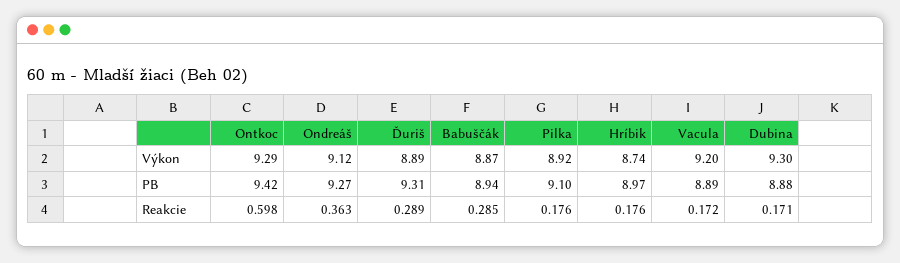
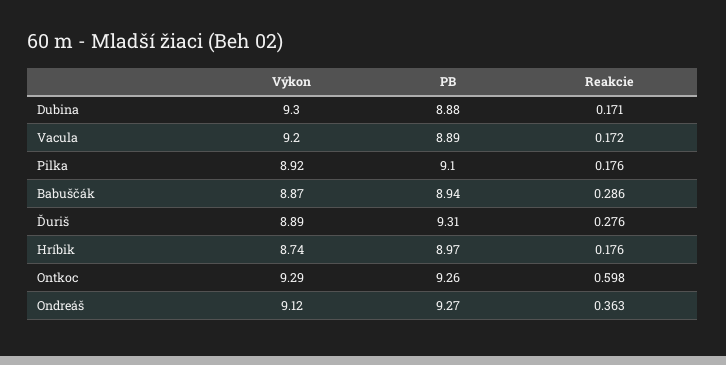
Ontkoc, PB: 9.42 -> 9.26
Ďuriš, Reakcie: 0.289 -> 0.276
Babuščák, Reakcie: 0.285 -> 0.286

